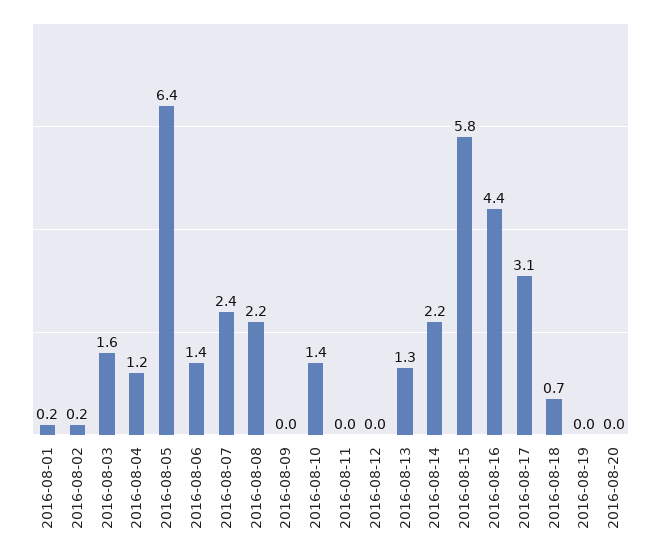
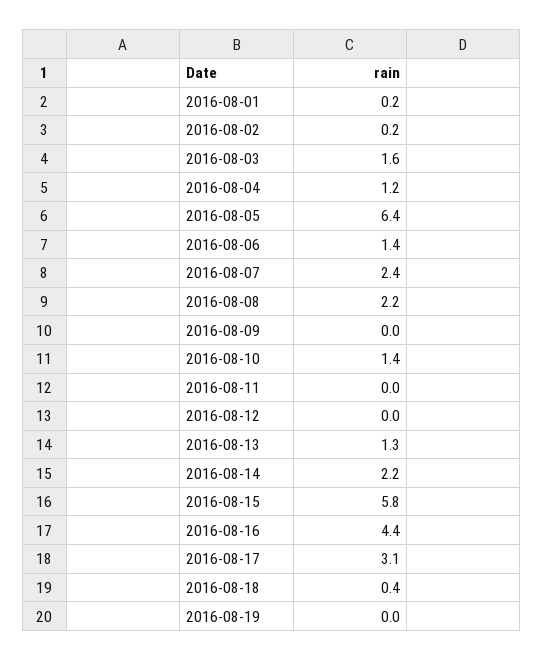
2016-08-18: 0.7 -> 0.4
2016-08-20: 0 -> none

